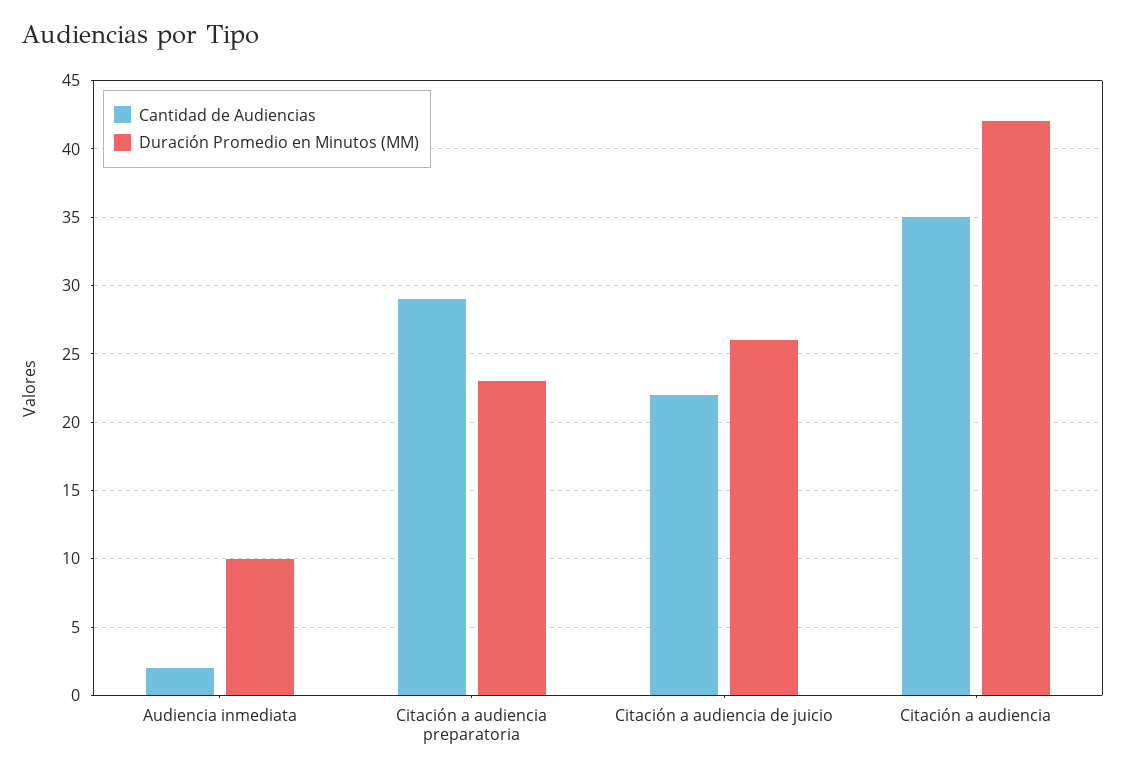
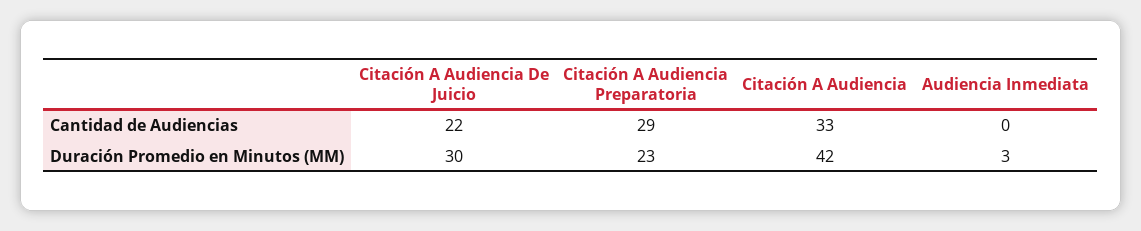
Cantidad de Audiencias, Audiencia inmediata: 2 -> 0
Duración Promedio en Minutos (MM), Audiencia inmediata: 10 -> 3
Duración Promedio en Minutos (MM), Citación a audiencia de juicio: 26 -> 30
Cantidad de Audiencias, Citación a audiencia: 35 -> 33

